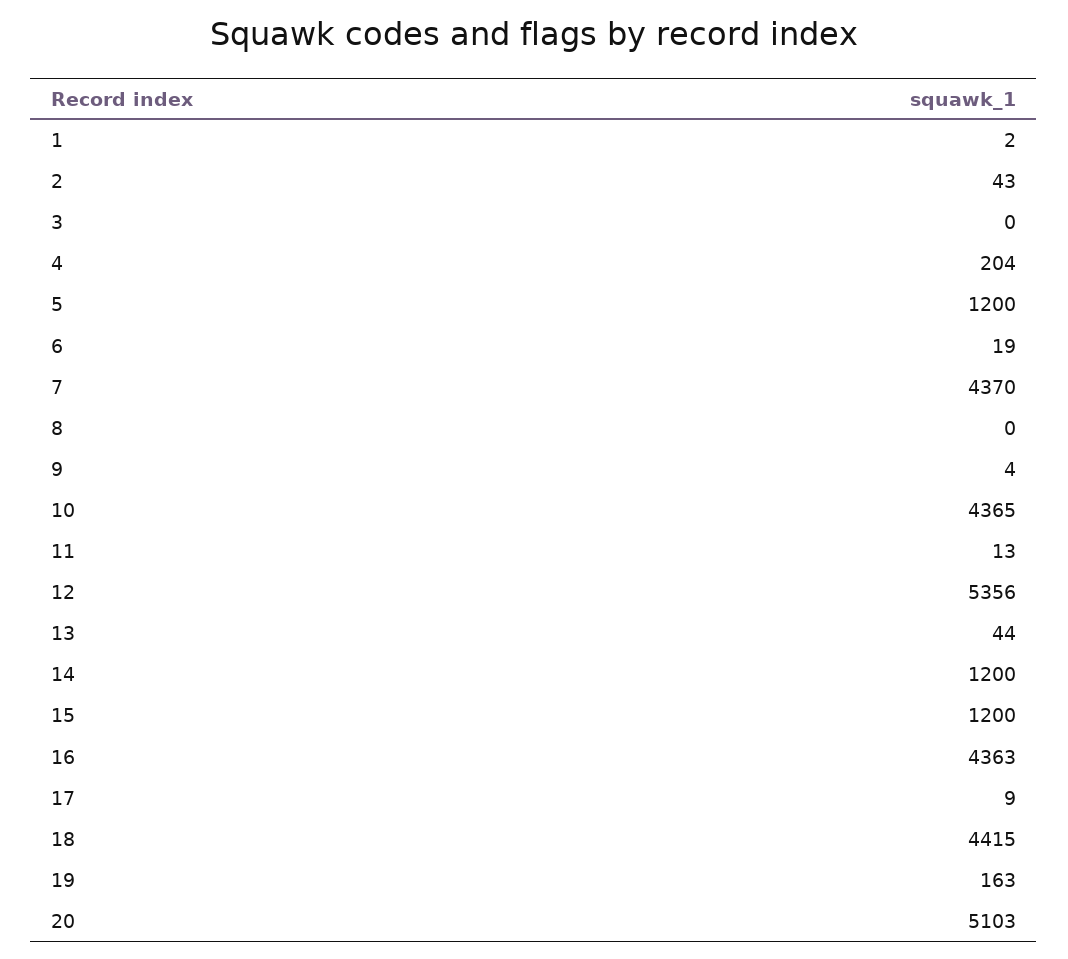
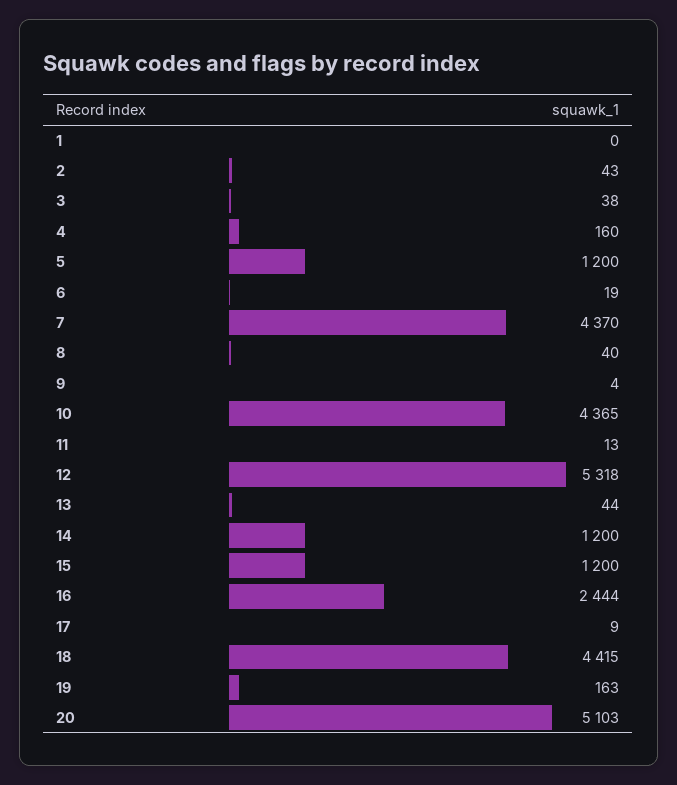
1: 2 -> 0
3: 0 -> 38
4: 204 -> 160
8: 0 -> 40
12: 5356 -> 5318
16: 4363 -> 2444

